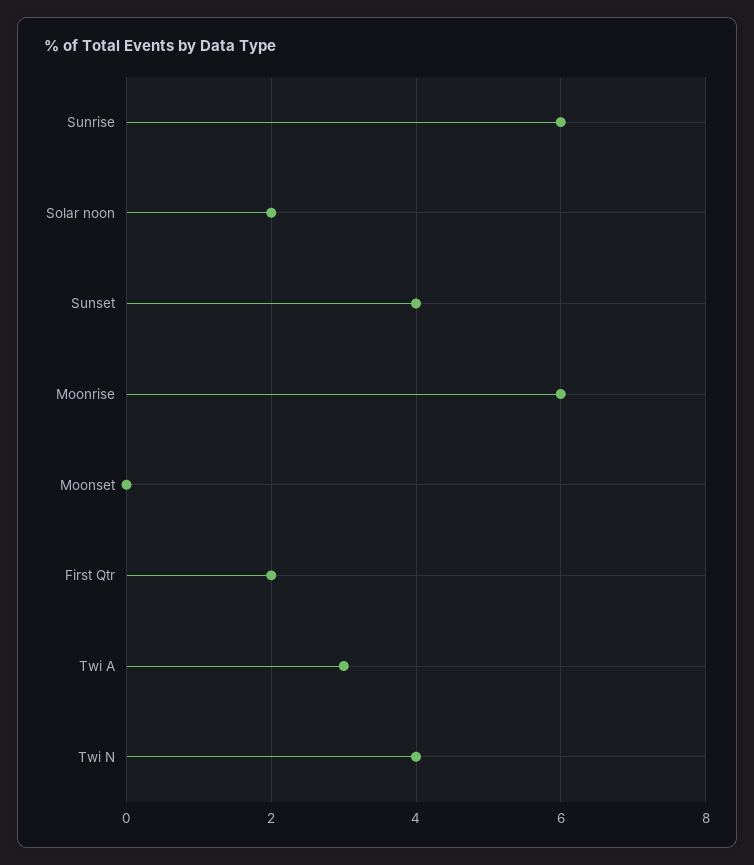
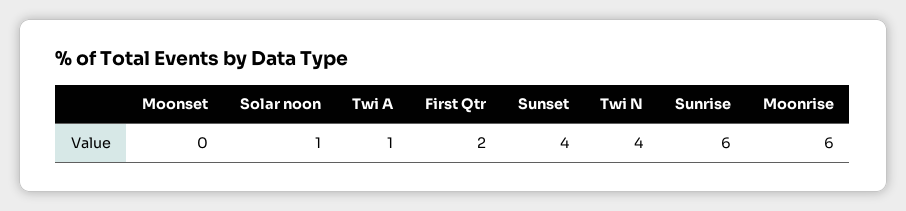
Solar noon: 2 -> 1
Twi A: 3 -> 1

